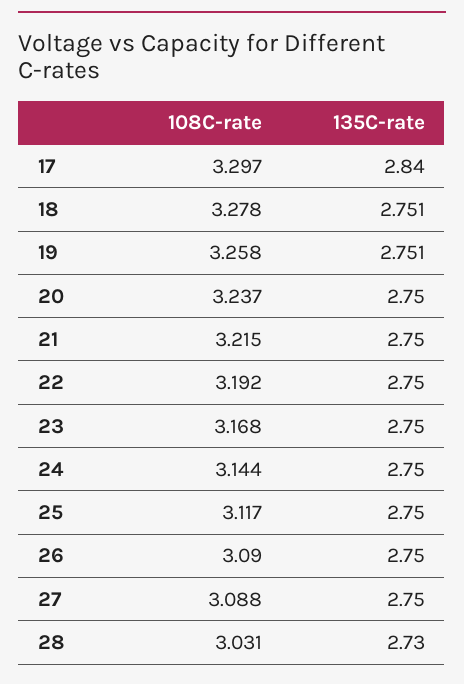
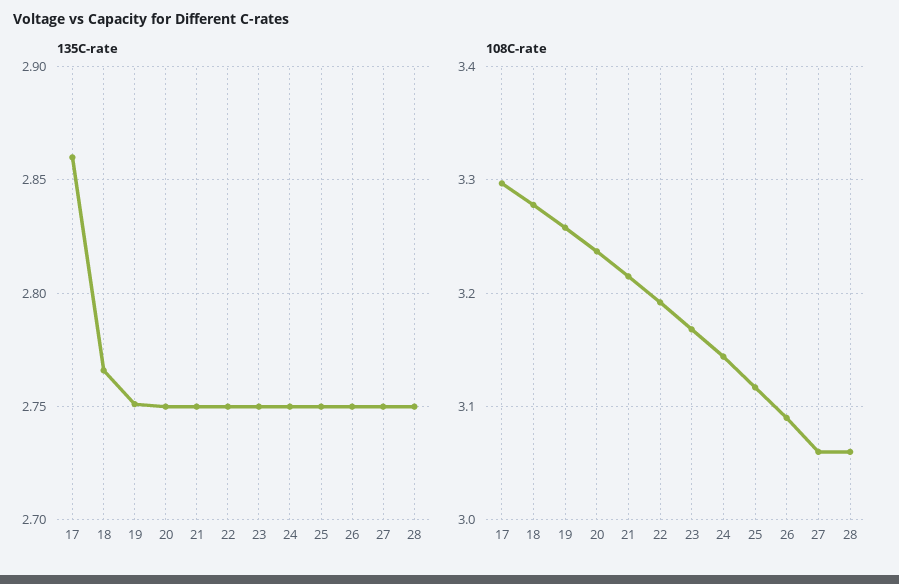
135C-rate, 17: 2.84 -> 2.86
135C-rate, 18: 2.751 -> 2.765
108C-rate, 27: 3.088 -> 3.06
108C-rate, 28: 3.031 -> 3.06
135C-rate, 28: 2.73 -> 2.75

